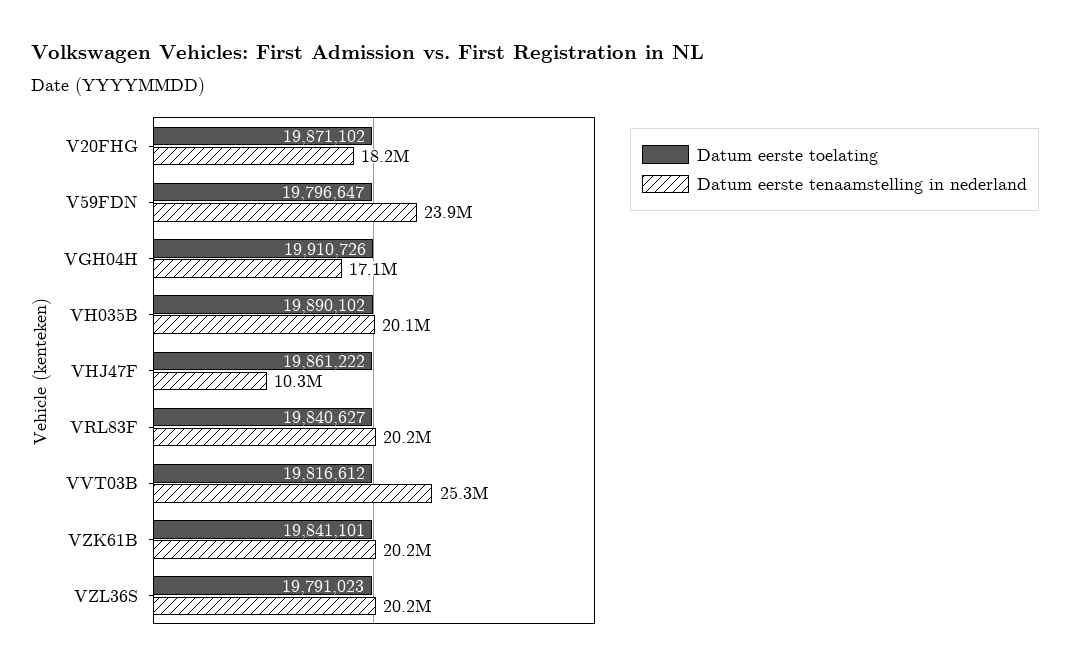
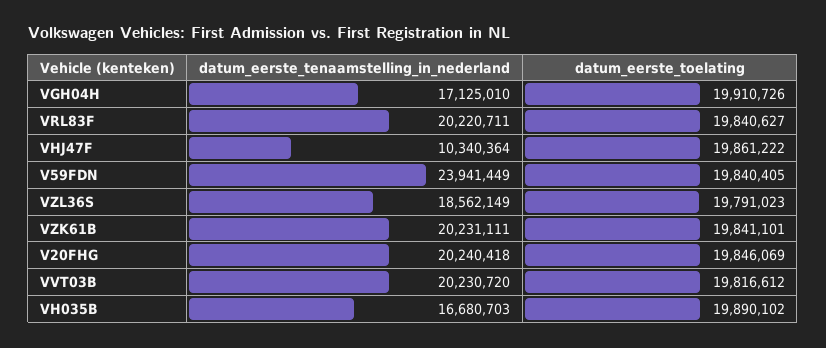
Datum eerste toelating, V20FHG: 19871102 -> 19846069
Datum eerste tenaamstelling in nederland, V20FHG: 18200000 -> 20240418
Datum eerste toelating, V59FDN: 19796647 -> 19840405
Datum eerste tenaamstelling in nederland, VH035B: 20100000 -> 16680703
Datum eerste tenaamstelling in nederland, VVT03B: 25300000 -> 20230720
Datum eerste tenaamstelling in nederland, VZL36S: 20200000 -> 18562149

